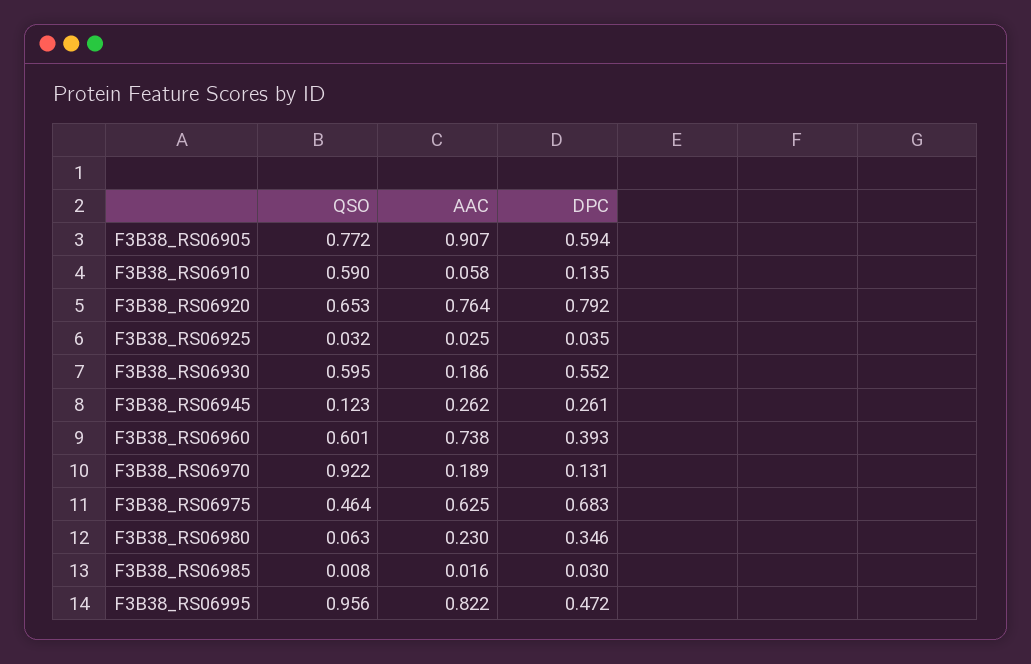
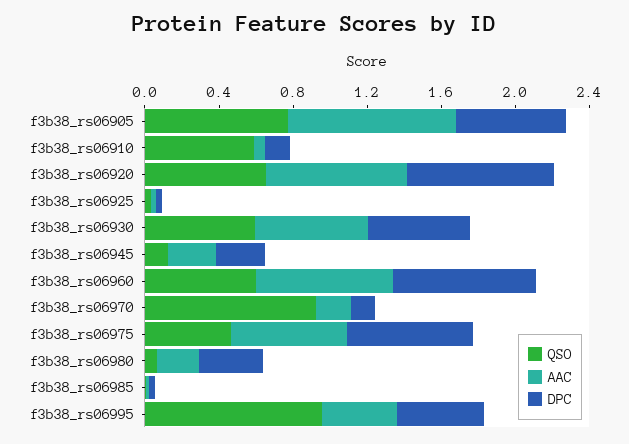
AAC, F3B38_RS06930: 0.186 -> 0.6
DPC, F3B38_RS06960: 0.393 -> 0.8
AAC, F3B38_RS06995: 0.822 -> 0.4

